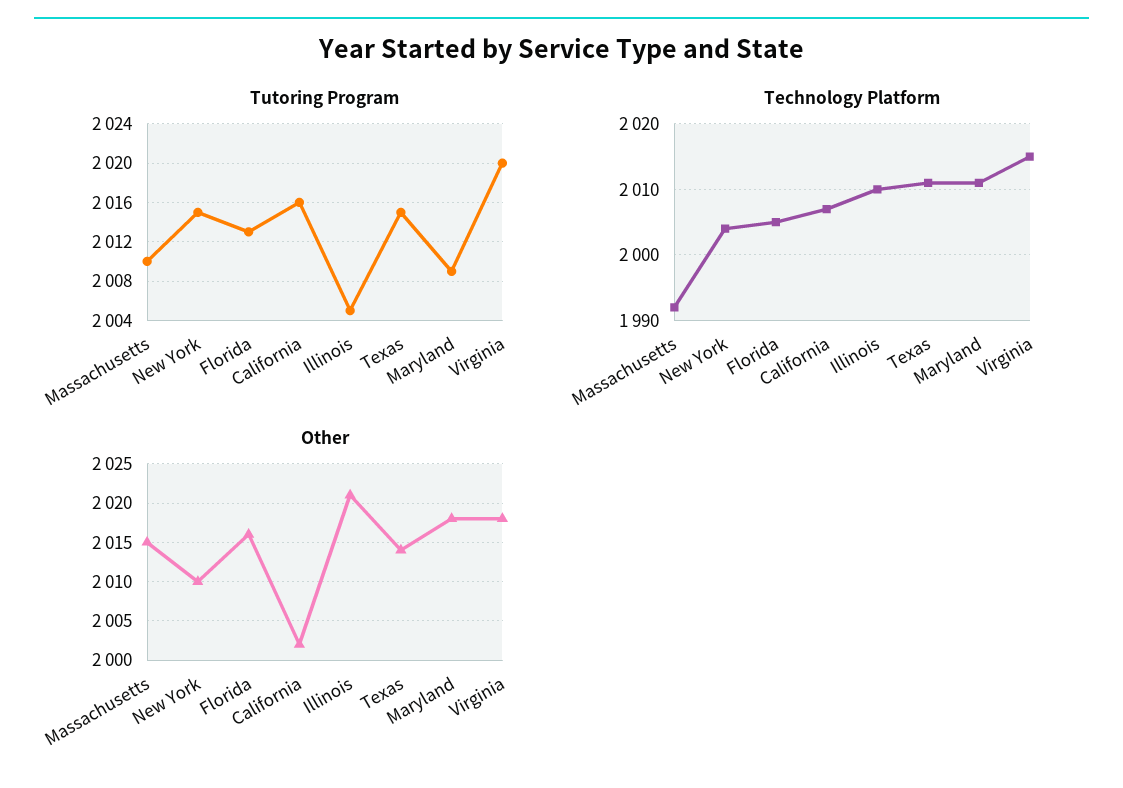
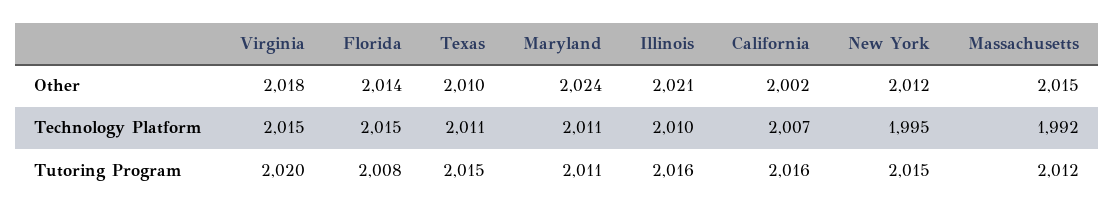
Tutoring Program, Massachusetts: 2010 -> 2012
Tutoring Program, Florida: 2013 -> 2008
Tutoring Program, Illinois: 2005 -> 2016
Tutoring Program, Maryland: 2009 -> 2011
Technology Platform, New York: 2004 -> 1995
Technology Platform, Florida: 2005 -> 2015
Other, New York: 2010 -> 2012
Other, Florida: 2016 -> 2014
Other, Texas: 2014 -> 2010
Other, Maryland: 2018 -> 2024

